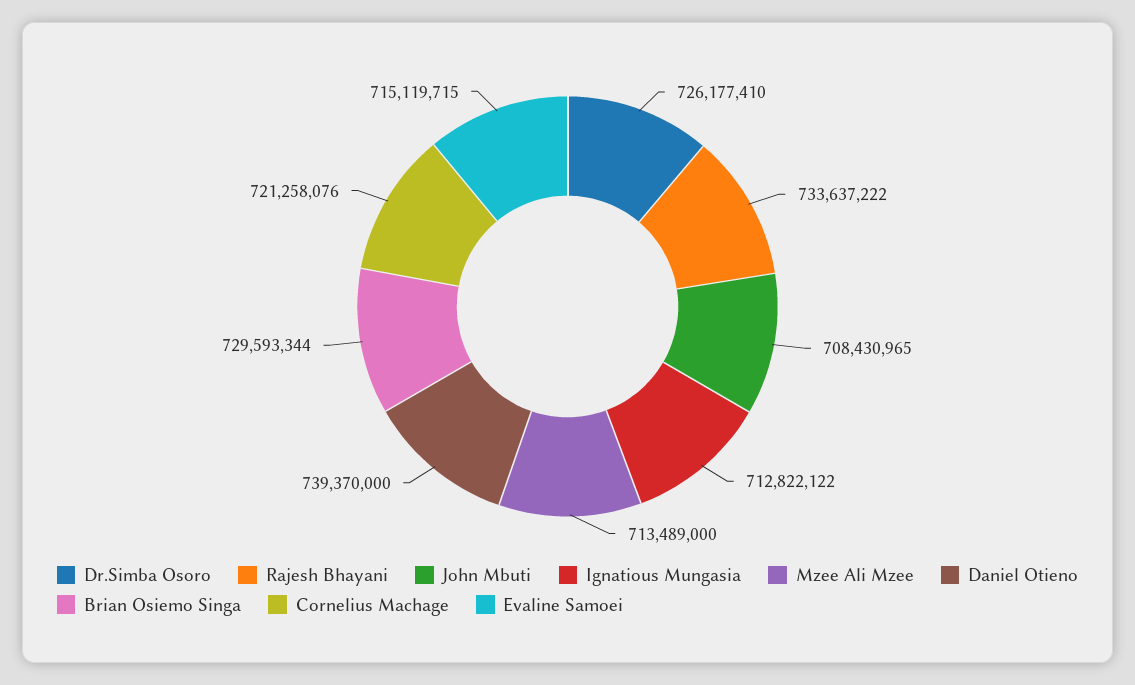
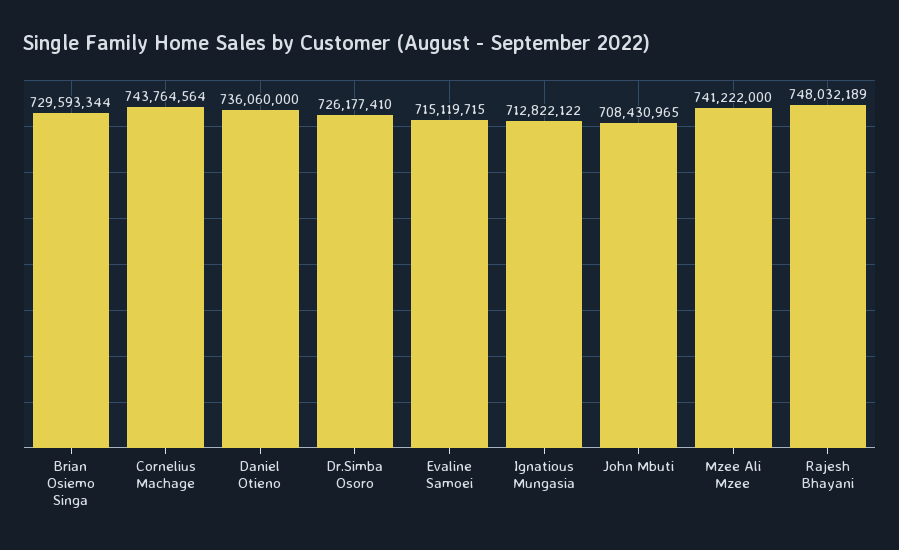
Rajesh Bhayani: 733637222 -> 748032189
Mzee Ali Mzee: 713489000 -> 741222000
Daniel Otieno: 739370000 -> 736060000
Cornelius Machage: 721258076 -> 743764564

